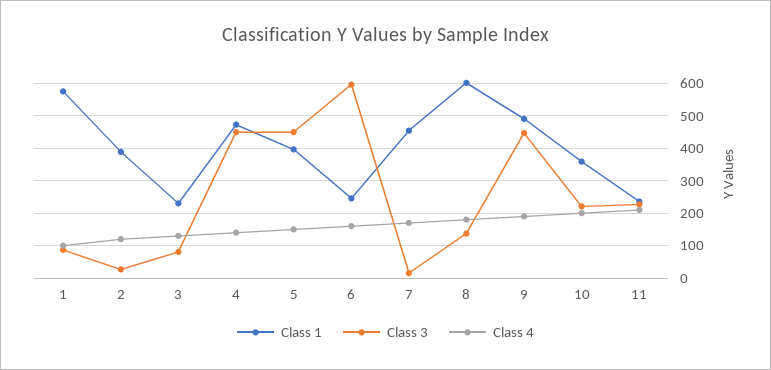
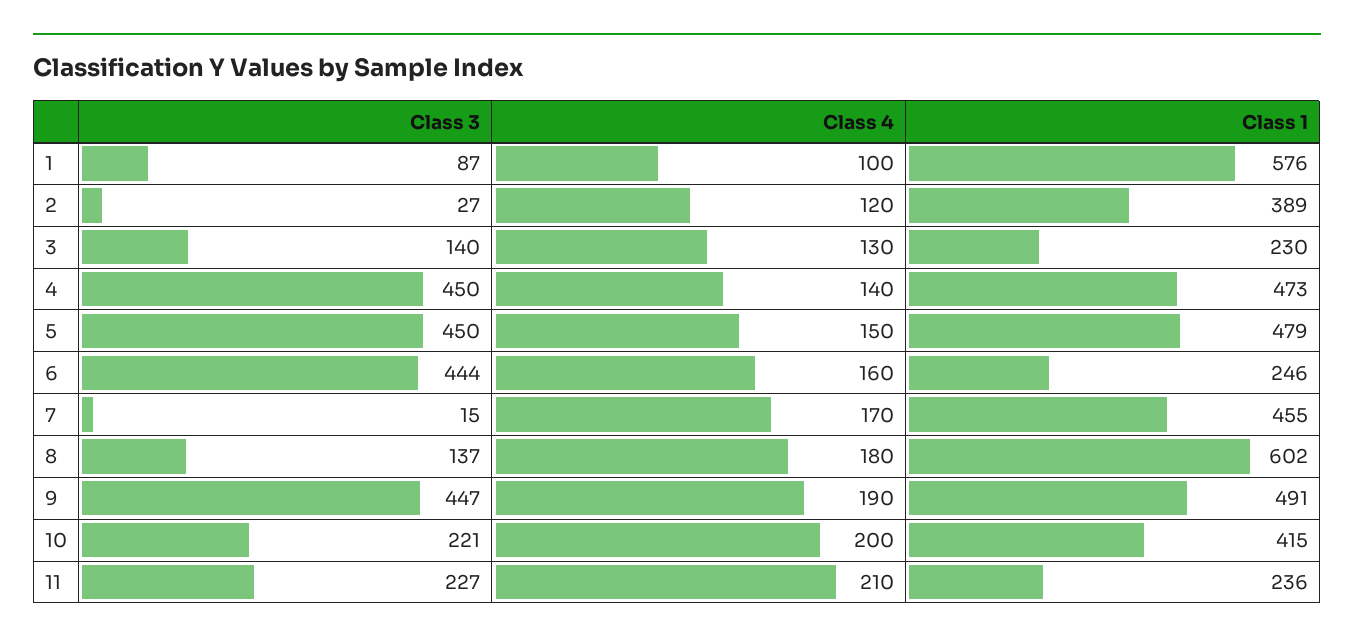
Class 3, 3: 80 -> 140
Class 1, 5: 400 -> 479
Class 3, 6: 600 -> 444
Class 1, 10: 360 -> 415

